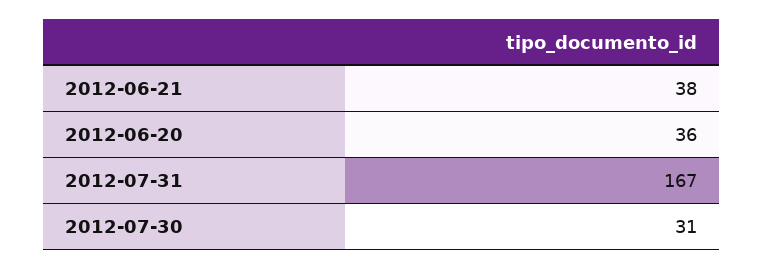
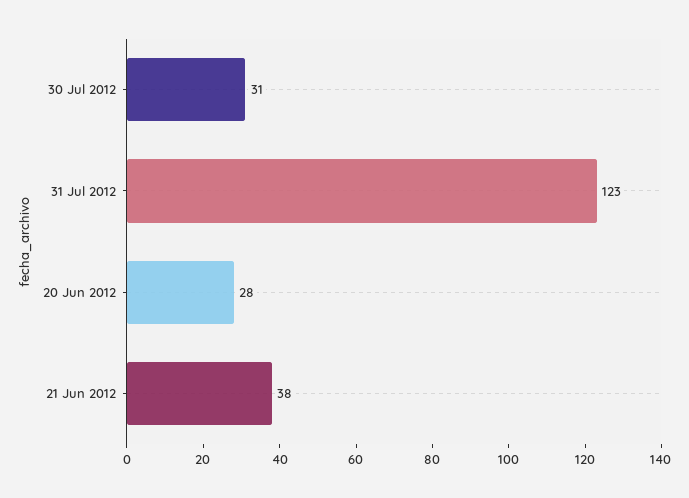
2012-06-20: 36 -> 28
2012-07-31: 167 -> 123

